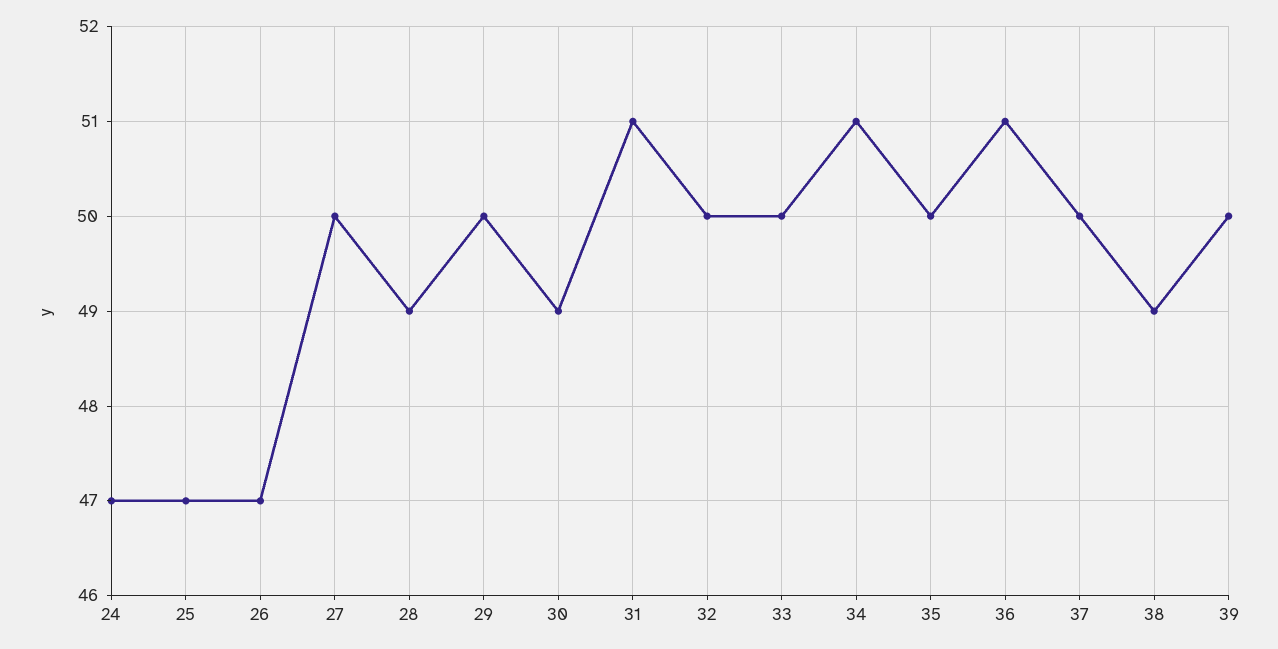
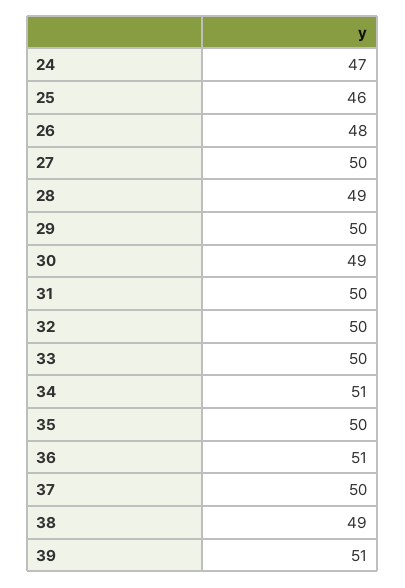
25: 47 -> 46
26: 47 -> 48
31: 51 -> 50
39: 50 -> 51

